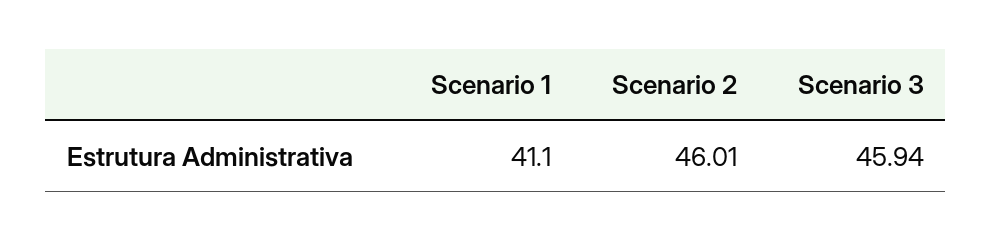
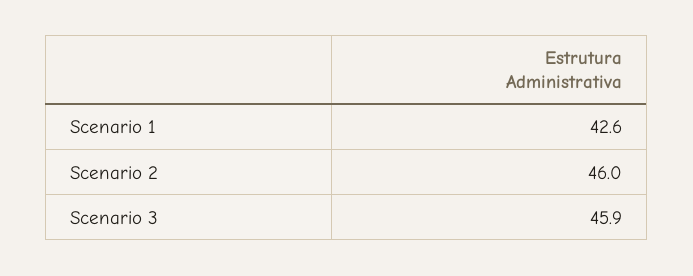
Scenario 1: 41.1 -> 42.6

